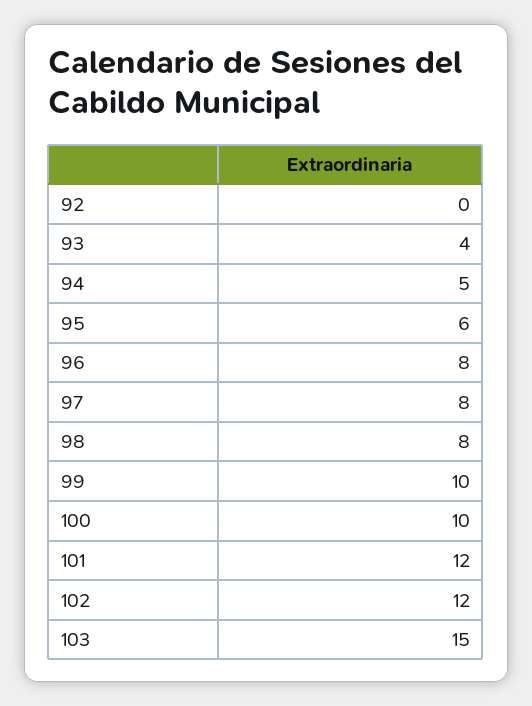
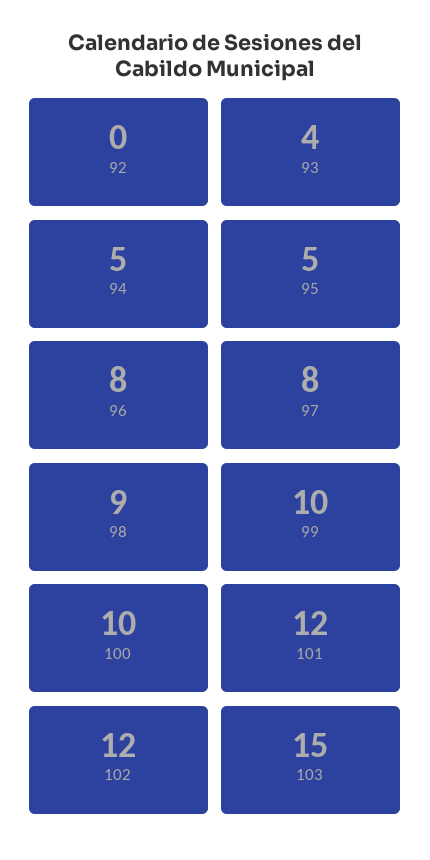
95: 6 -> 5
98: 8 -> 9

